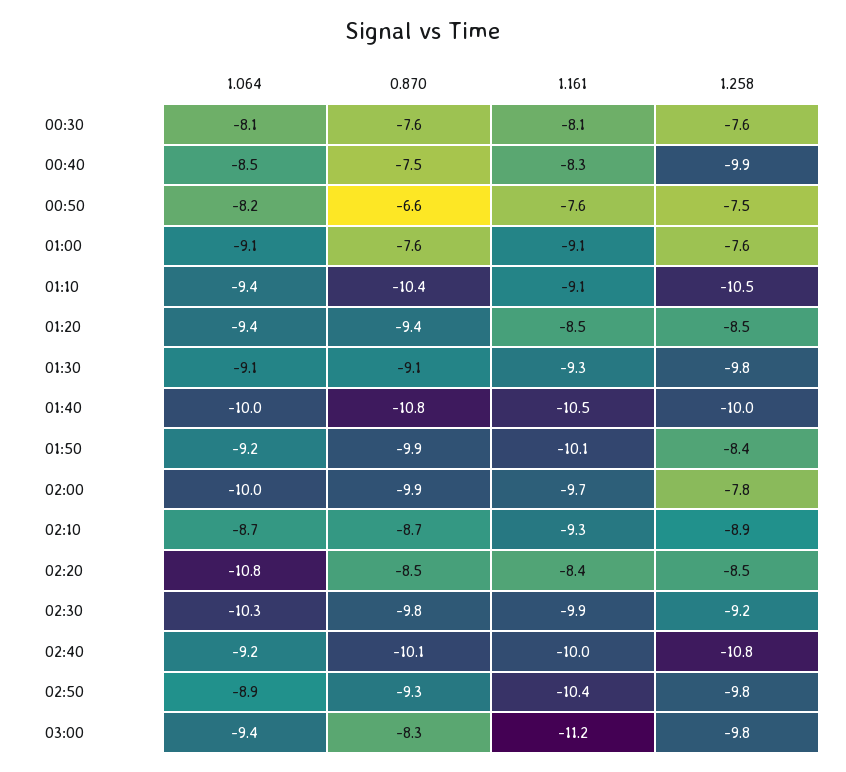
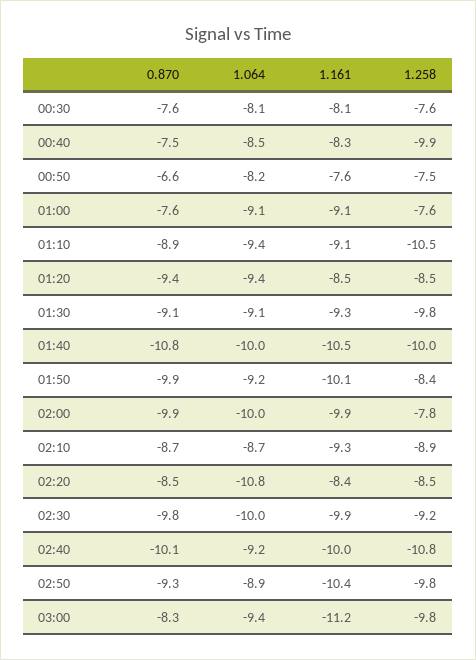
0.870, 01:10: -10.4 -> -8.9
1.161, 02:00: -9.7 -> -9.9
1.064, 02:30: -10.3 -> -10

